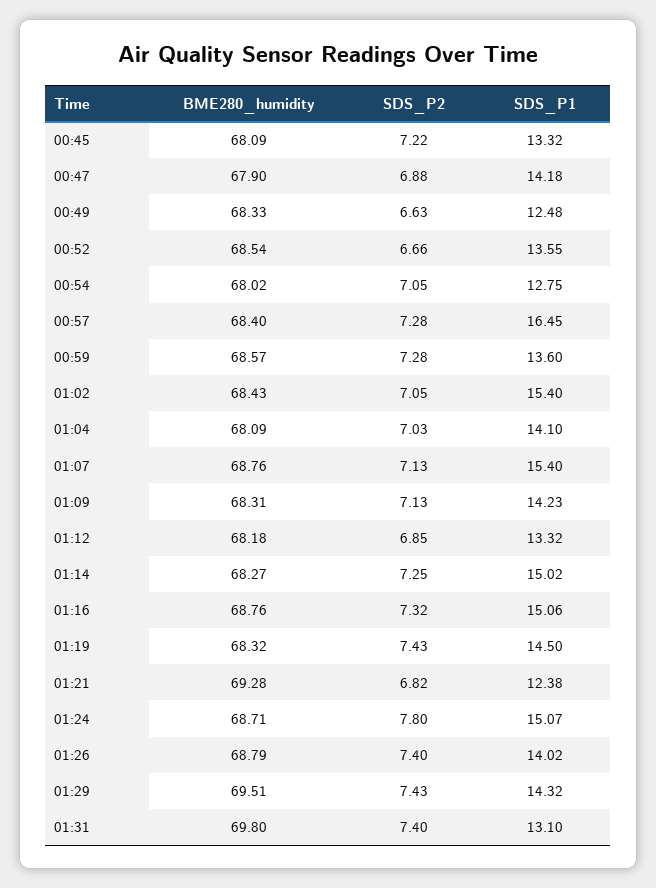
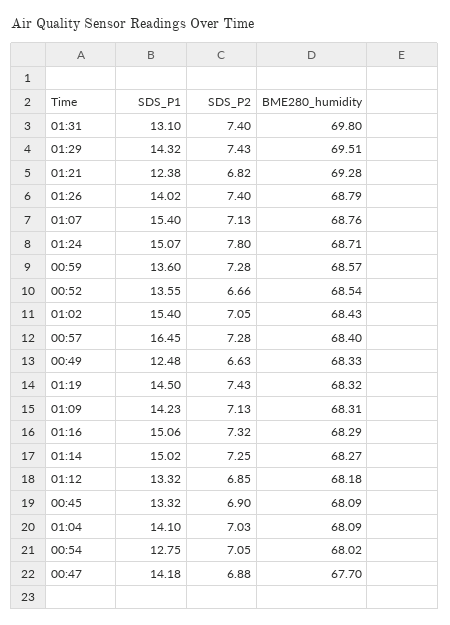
SDS_P2, 00:45: 7.22 -> 6.9
BME280_humidity, 00:47: 67.9 -> 67.7
BME280_humidity, 01:16: 68.76 -> 68.29

